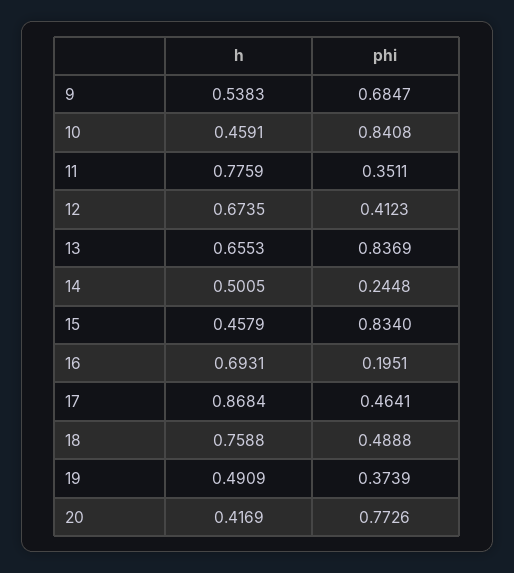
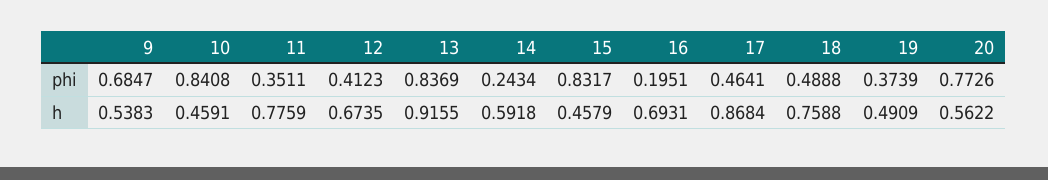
h, 13: 0.6553 -> 0.9155
h, 14: 0.5005 -> 0.5918
phi, 14: 0.2448 -> 0.2434
phi, 15: 0.834 -> 0.8317
h, 20: 0.4169 -> 0.5622

